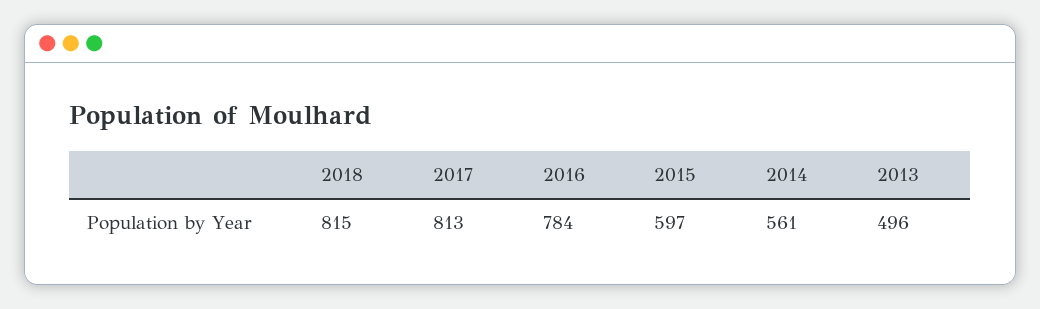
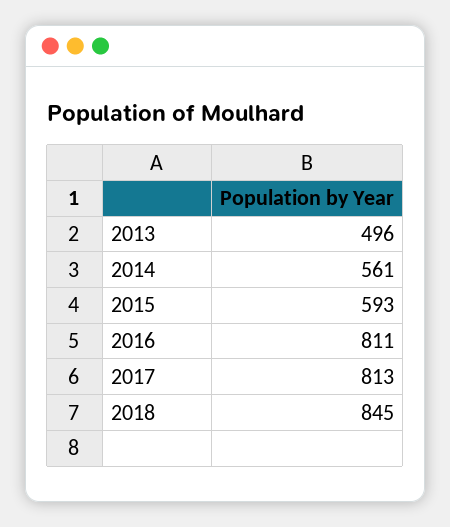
2018: 815 -> 845
2016: 784 -> 811
2015: 597 -> 593

